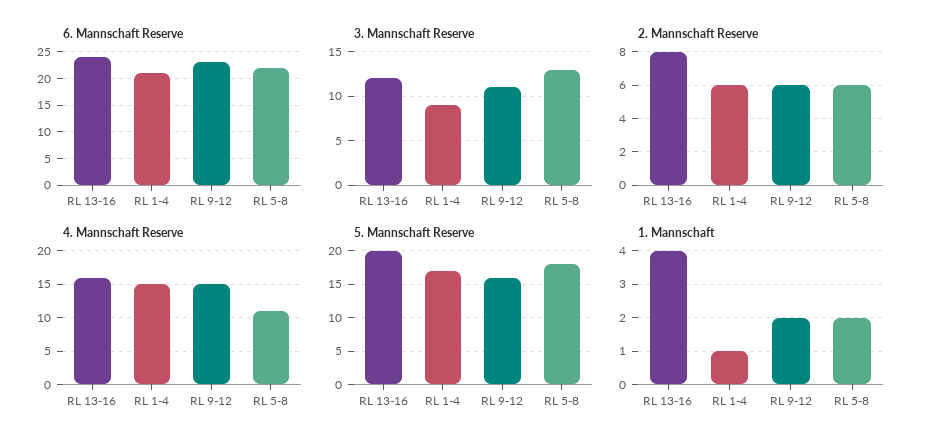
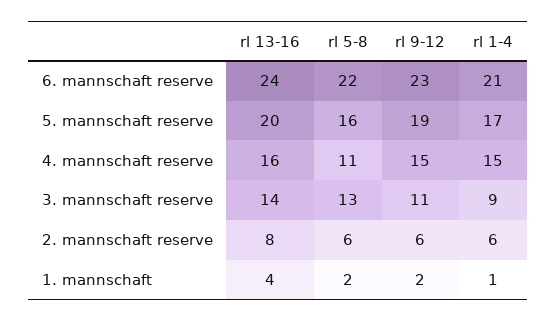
3. Mannschaft Reserve, RL 13-16: 12 -> 14
5. Mannschaft Reserve, RL 9-12: 16 -> 19
5. Mannschaft Reserve, RL 5-8: 18 -> 16

